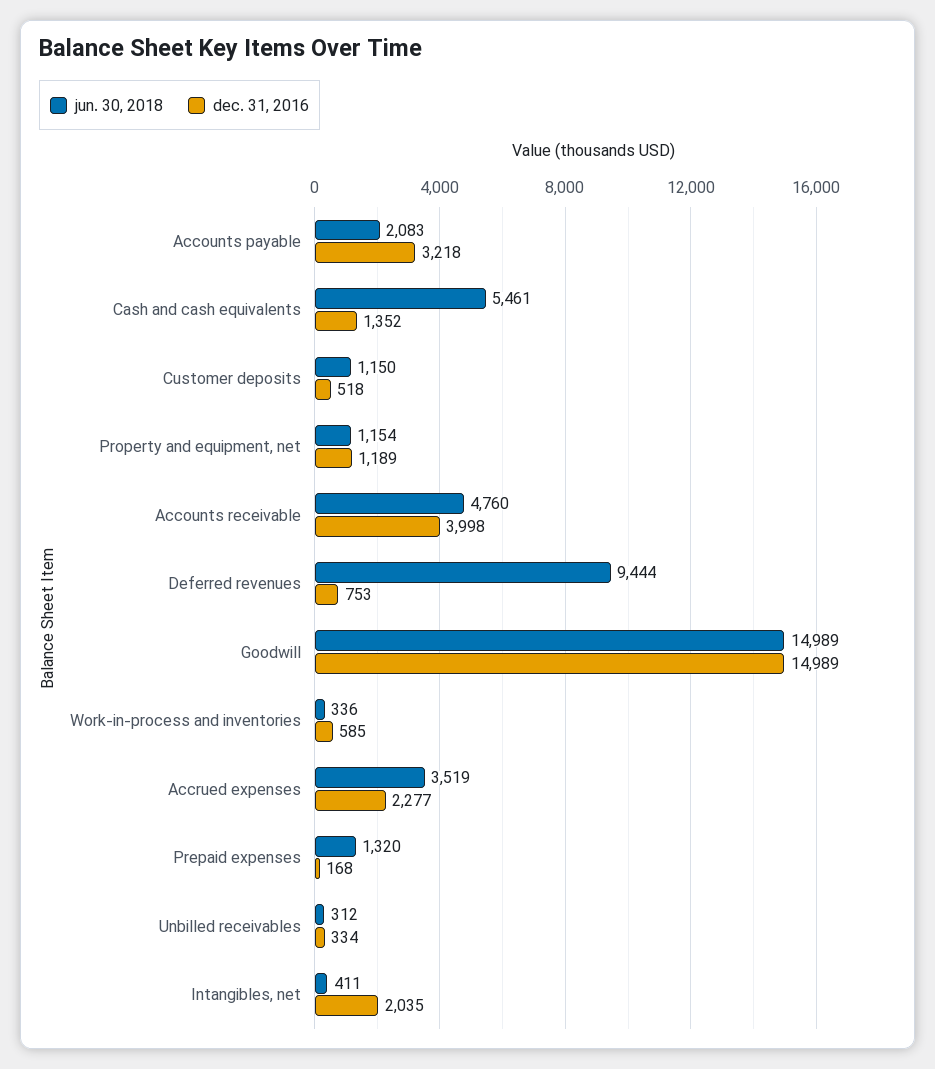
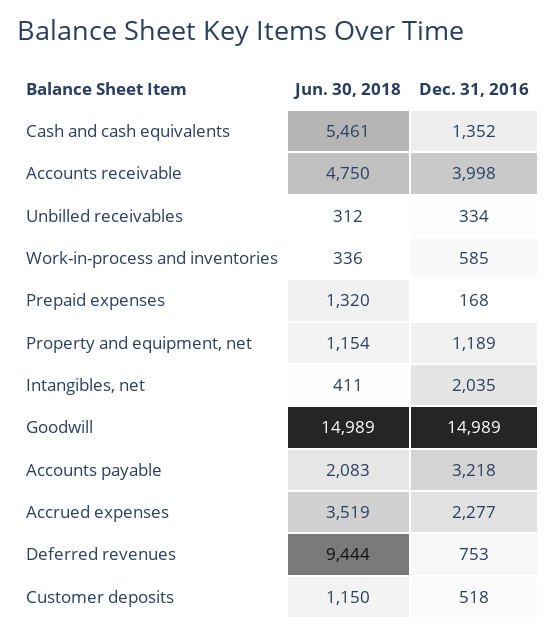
jun. 30, 2018, Accounts receivable: 4760 -> 4750

